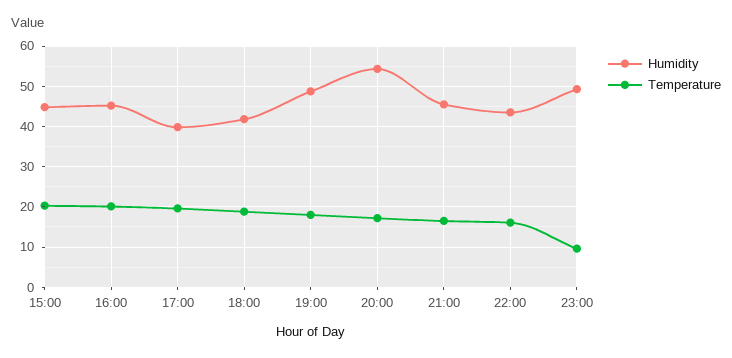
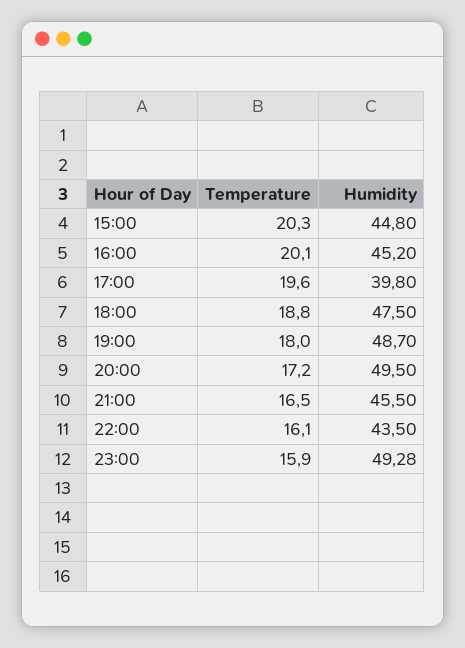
Humidity, 18:00: 42 -> 47.5
Humidity, 20:00: 54 -> 49.5
Temperature, 23:00: 10 -> 15.9

